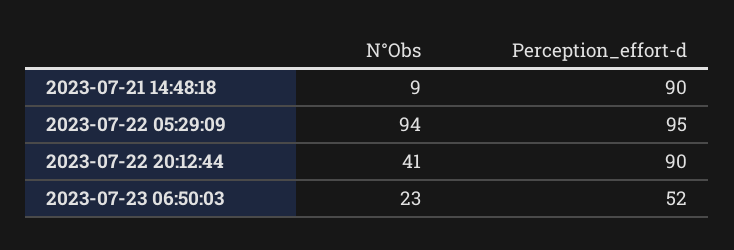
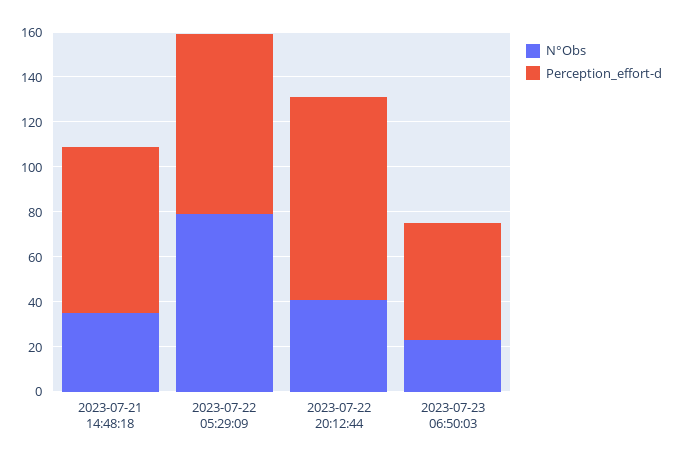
N°Obs, 2023-07-21 14:48:18: 9 -> 35
Perception_effort-d, 2023-07-21 14:48:18: 90 -> 75
N°Obs, 2023-07-22 05:29:09: 94 -> 80
Perception_effort-d, 2023-07-22 05:29:09: 95 -> 80

